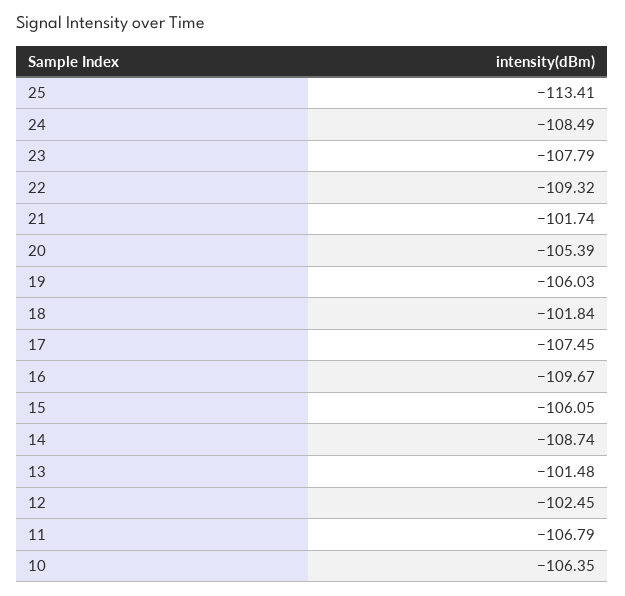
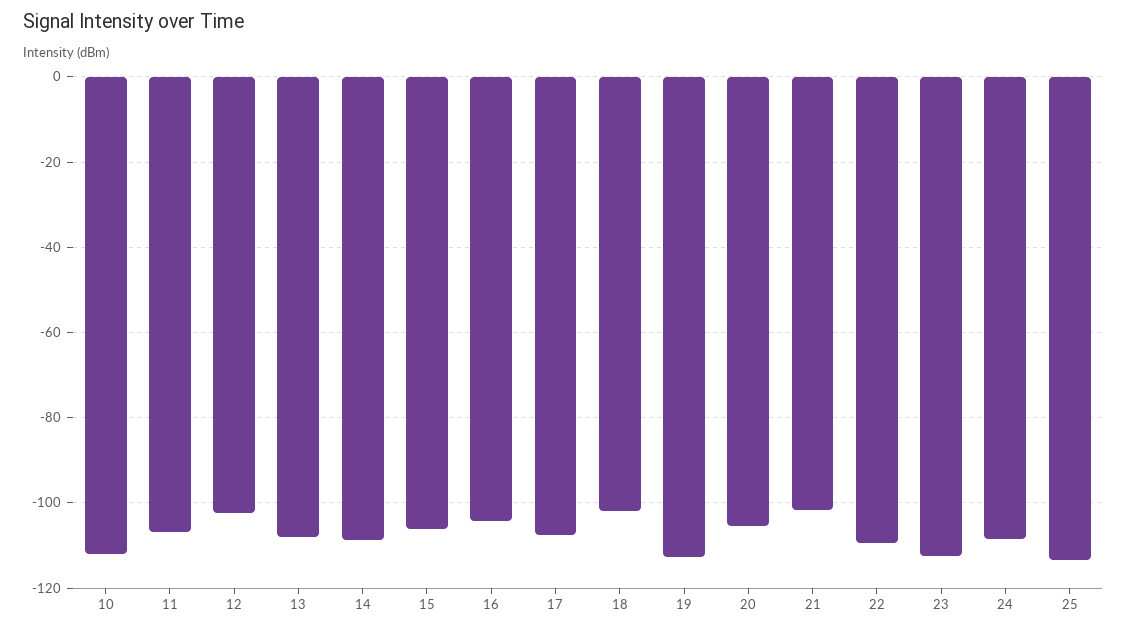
23: -107.79 -> -112
19: -106.03 -> -112
16: -109.67 -> -104
13: -101.48 -> -108
10: -106.35 -> -112

